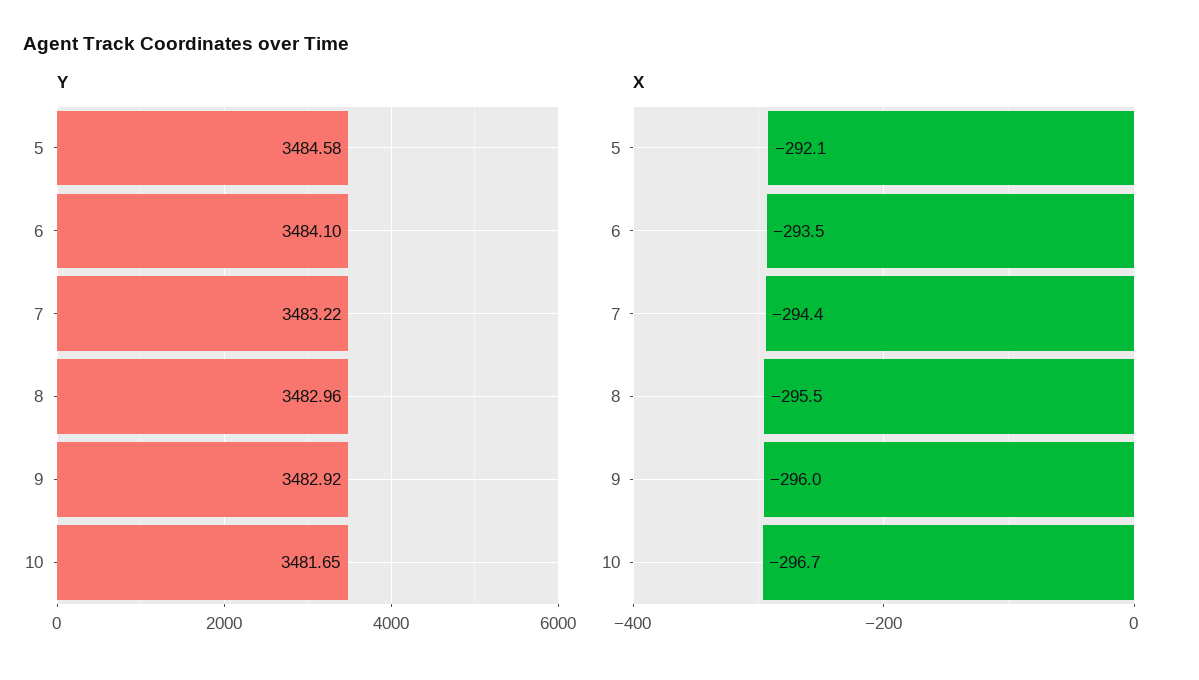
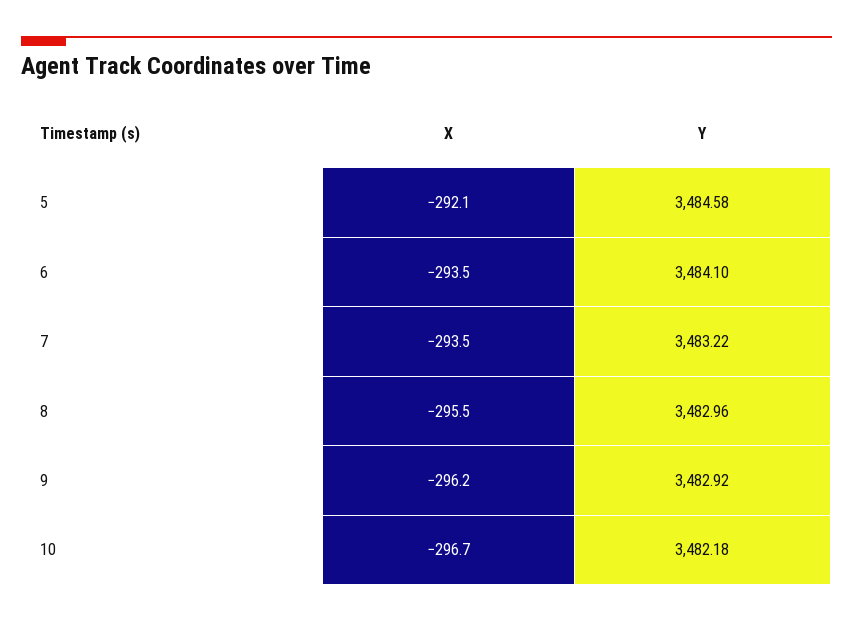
Y, 10: 3481.65 -> 3482.18
X, 7: -294.4 -> -293.5
X, 9: -296 -> -296.2

